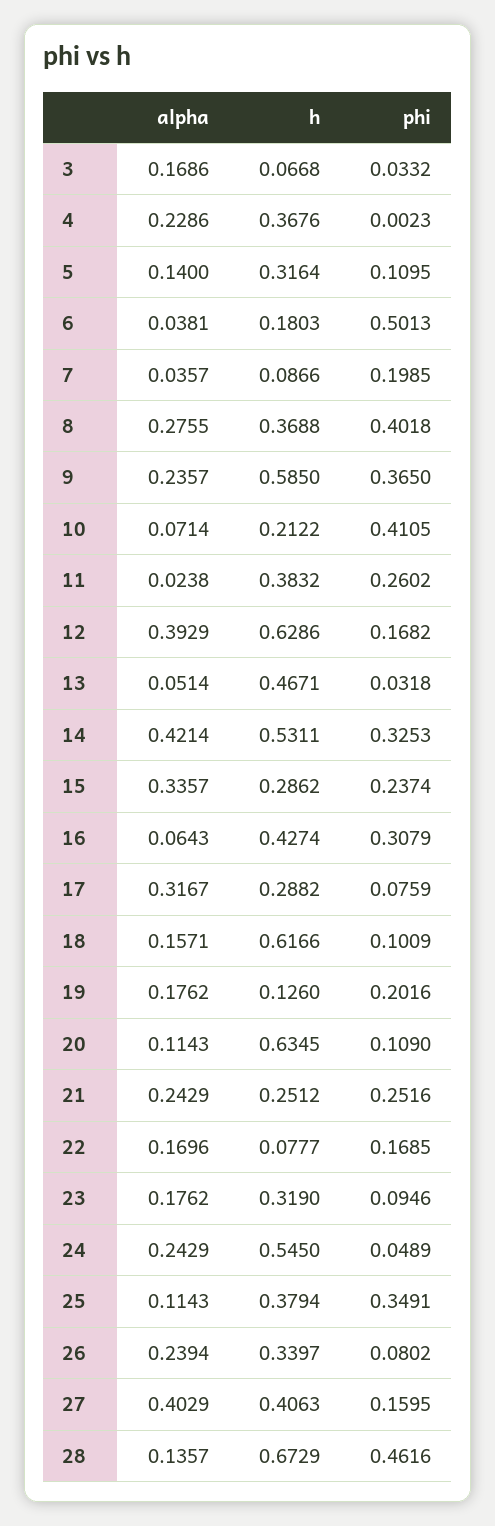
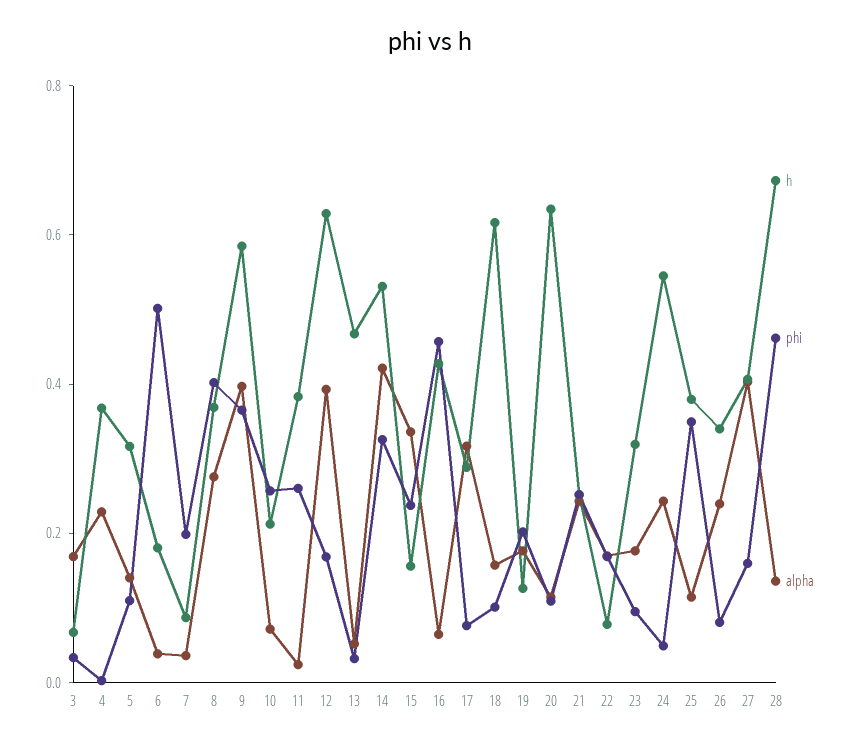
alpha, 9: 0.2357 -> 0.4
phi, 10: 0.4105 -> 0.25
h, 15: 0.2862 -> 0.15
phi, 16: 0.3079 -> 0.45

